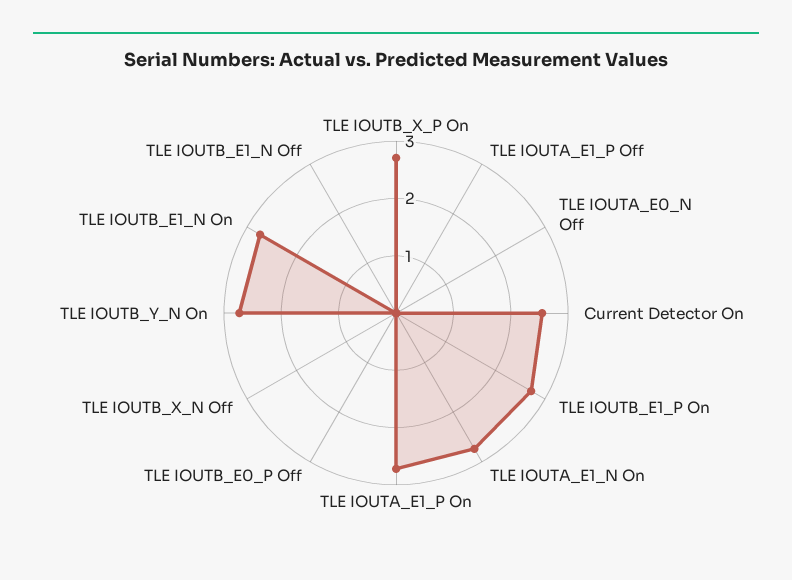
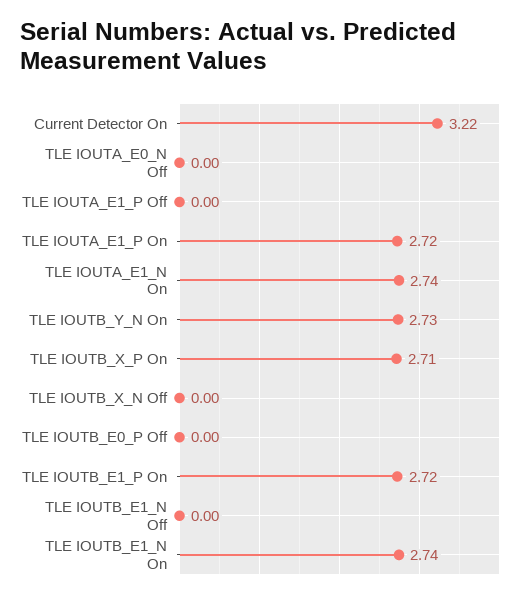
Current Detector On: 2.6 -> 3.22

